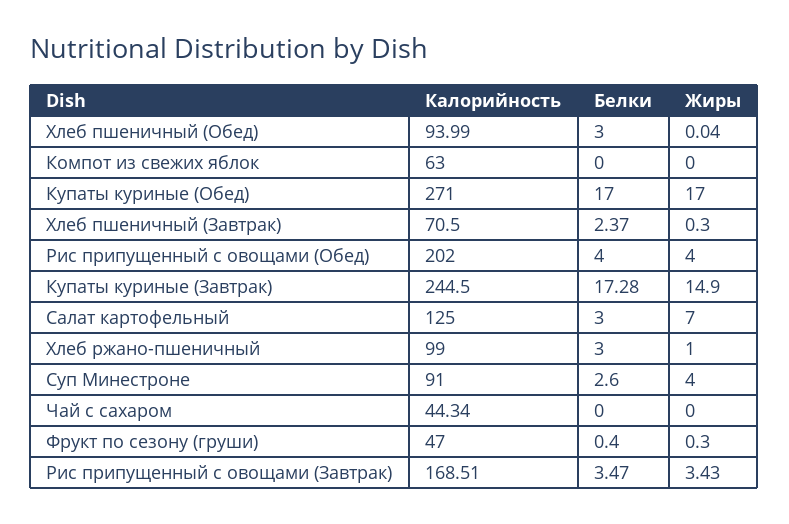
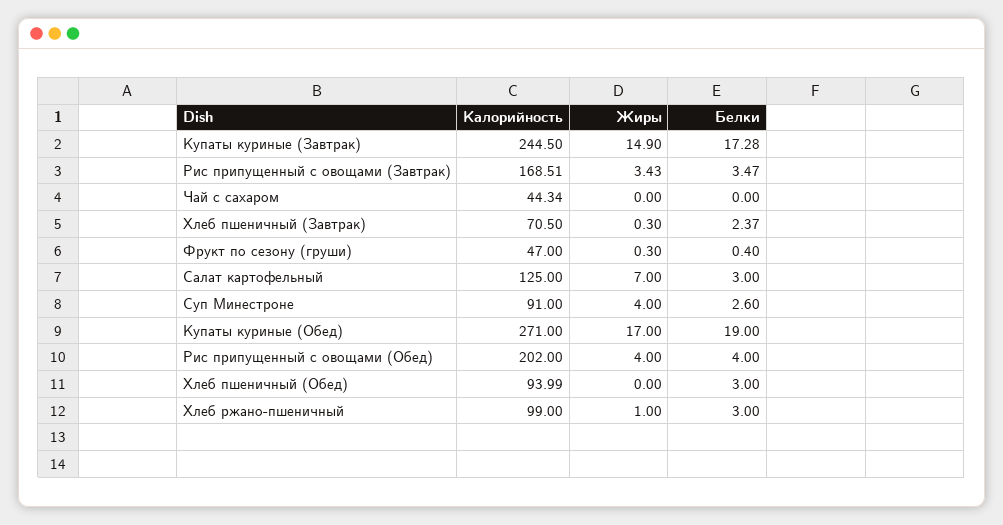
Жиры, Хлеб пшеничный (Обед): 0.04 -> 0
Калорийность, Компот из свежих яблок: 63 -> none
Белки, Компот из свежих яблок: 0 -> none
Жиры, Компот из свежих яблок: 0 -> none
Белки, Купаты куриные (Обед): 17 -> 19

